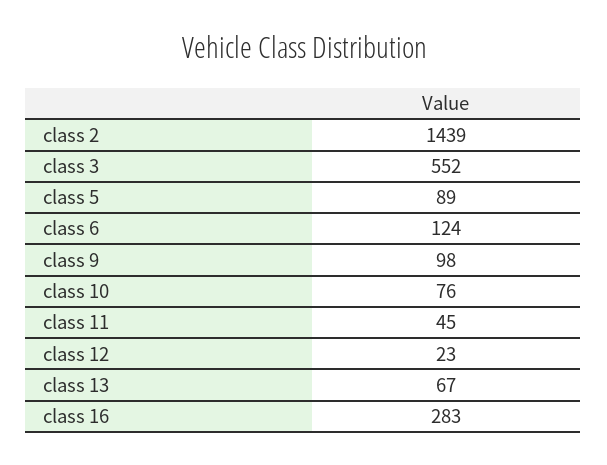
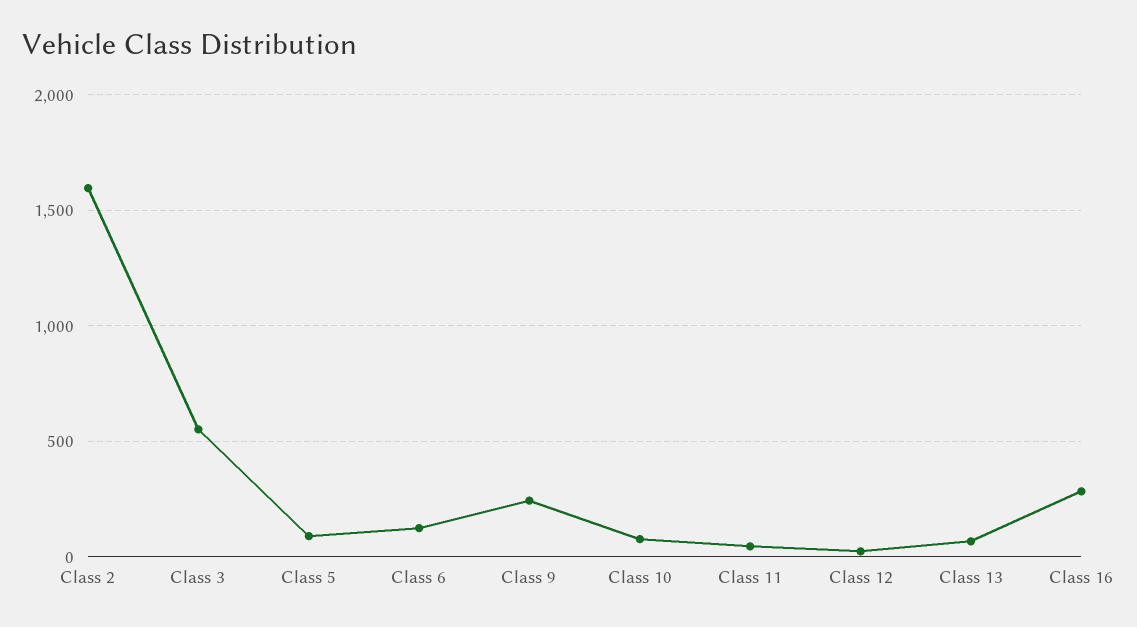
class 2: 1439 -> 1600
class 9: 98 -> 250

